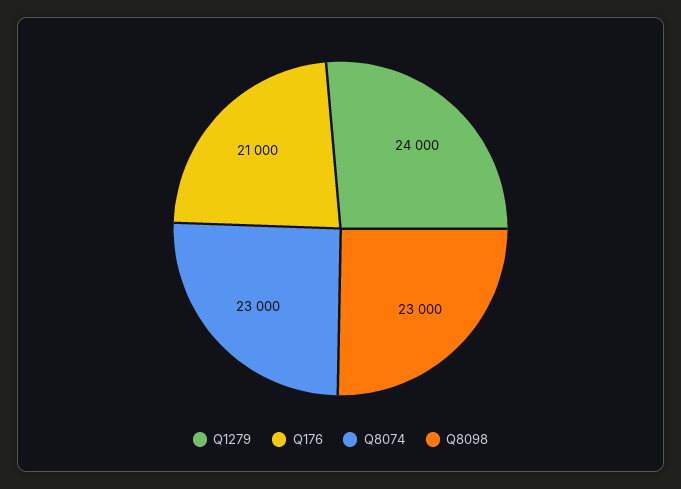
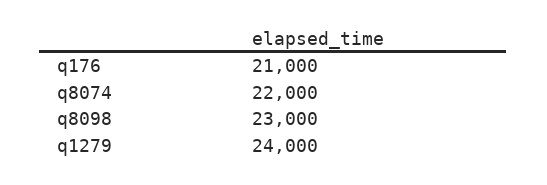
Q8074: 23000 -> 22000

